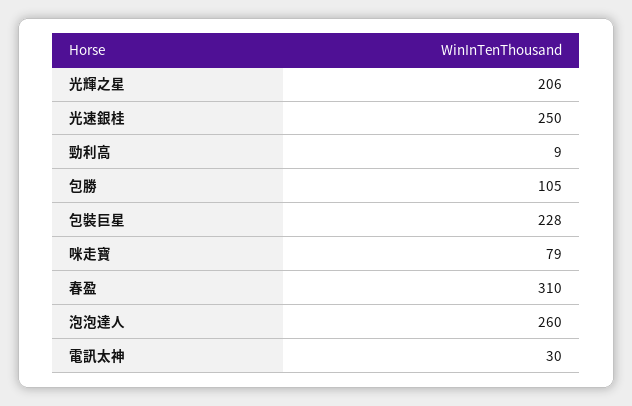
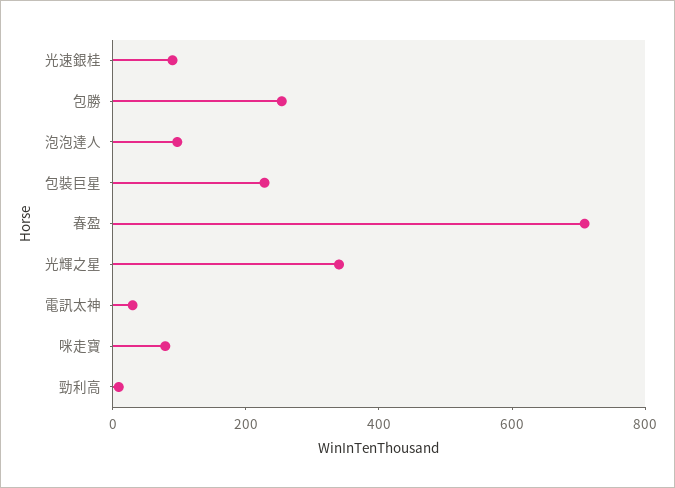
光輝之星: 206 -> 350
光速銀桂: 250 -> 100
包勝: 105 -> 250
春盈: 310 -> 700
泡泡達人: 260 -> 100

